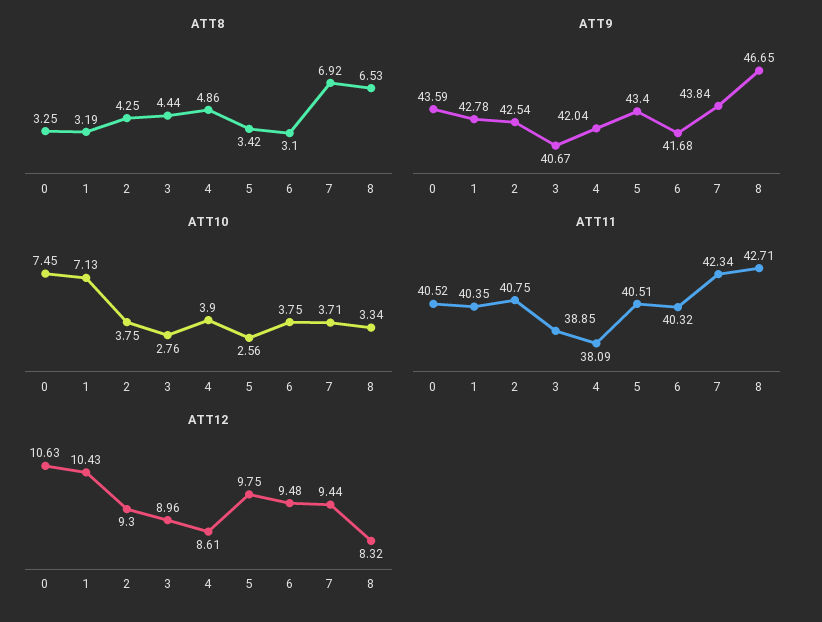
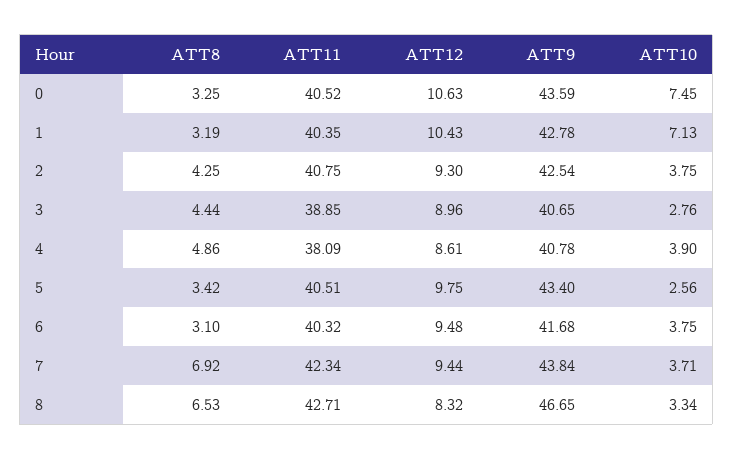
ATT9, 3: 40.67 -> 40.65
ATT9, 4: 42.04 -> 40.78

